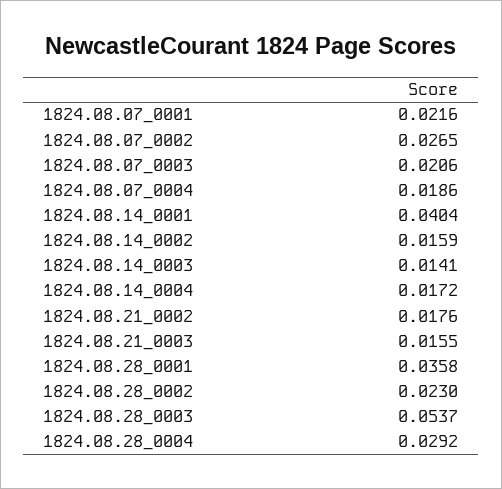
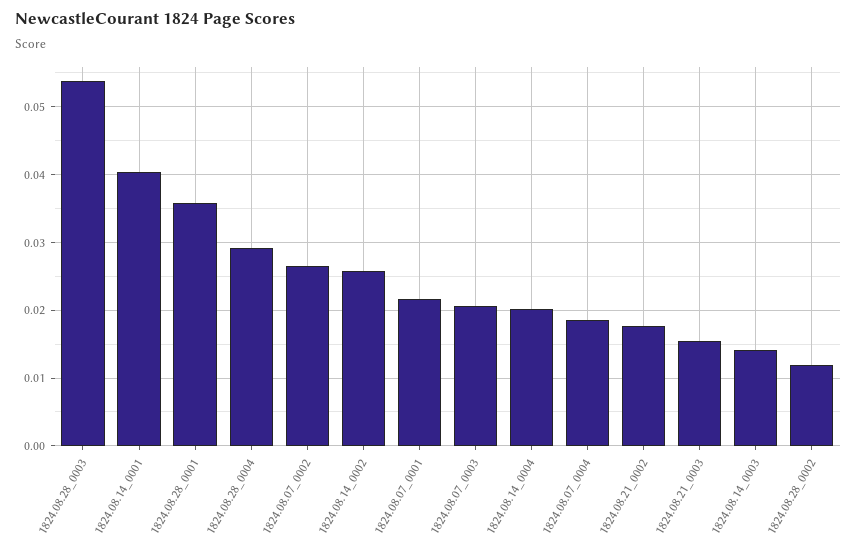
1824.08.14_0002: 0.0159 -> 0.026
1824.08.14_0004: 0.0172 -> 0.02
1824.08.28_0002: 0.023 -> 0.012

